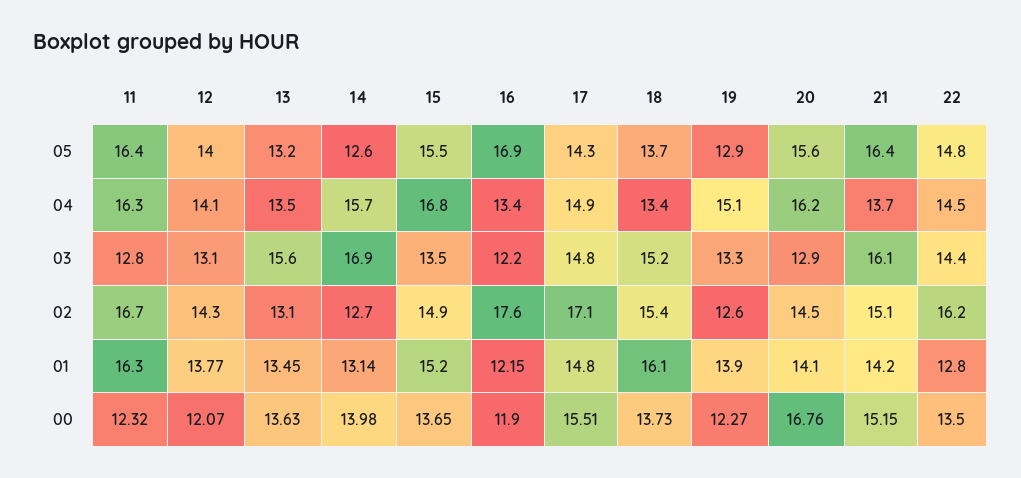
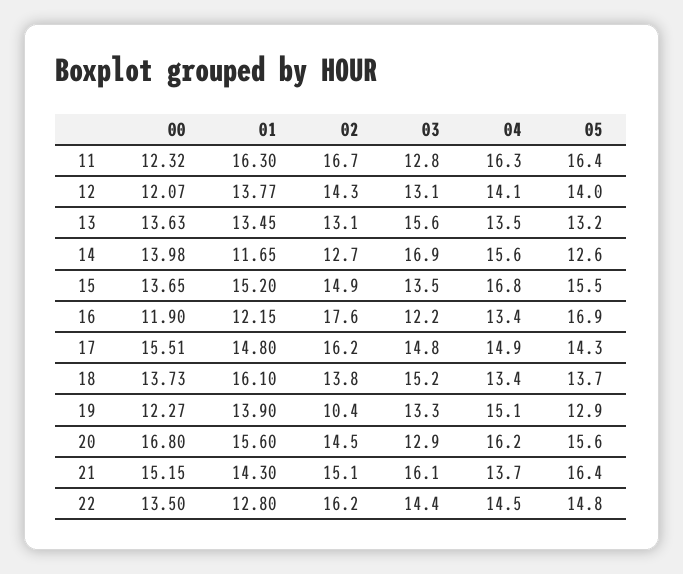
14, 04: 15.7 -> 15.6
17, 02: 17.1 -> 16.2
18, 02: 15.4 -> 13.8
19, 02: 12.6 -> 10.4
14, 01: 13.14 -> 11.65
20, 01: 14.1 -> 15.6
21, 01: 14.2 -> 14.3
20, 00: 16.76 -> 16.8

